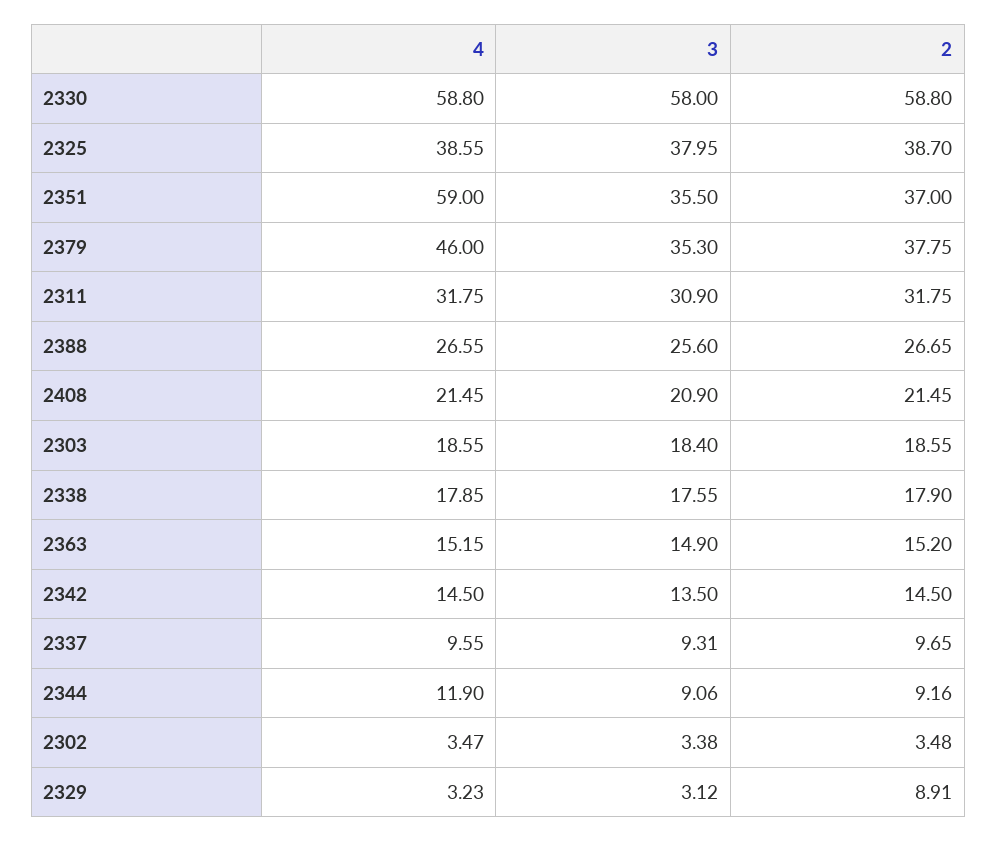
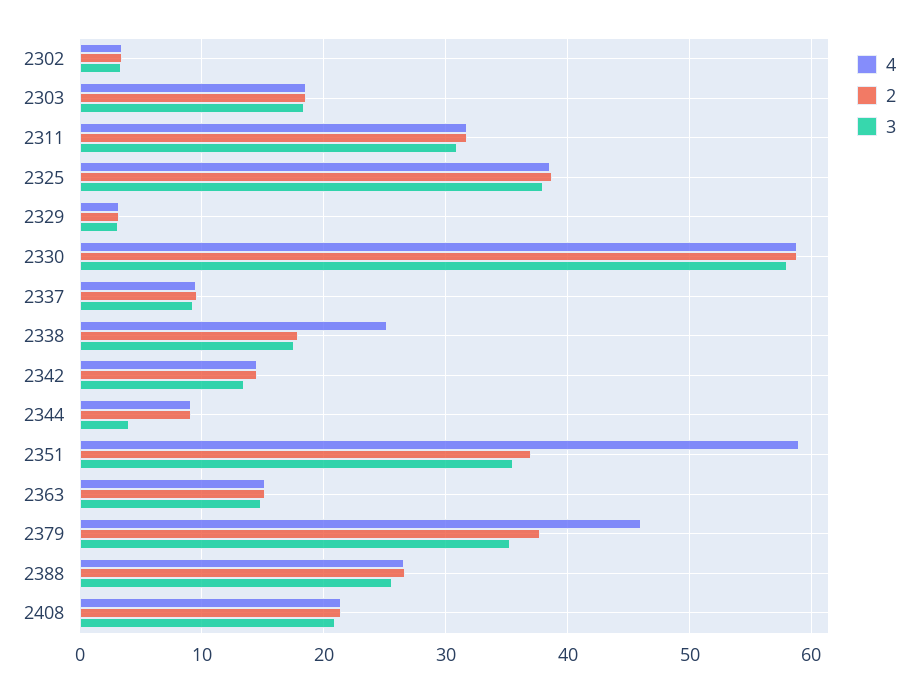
4, 2338: 17.85 -> 25
4, 2344: 11.9 -> 9
3, 2344: 9.06 -> 4
2, 2329: 8.91 -> 3

